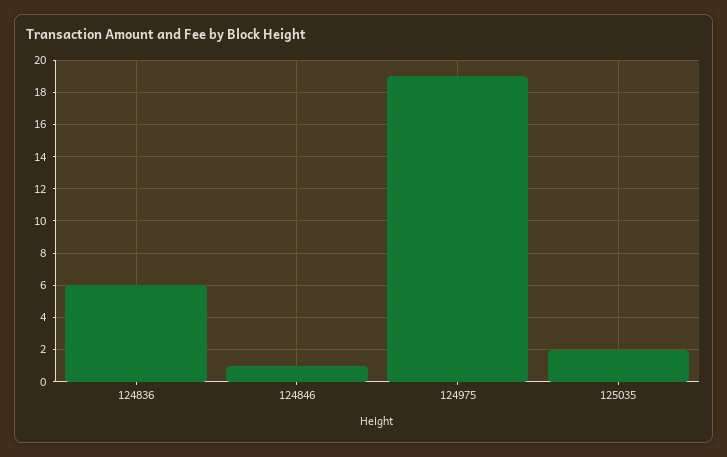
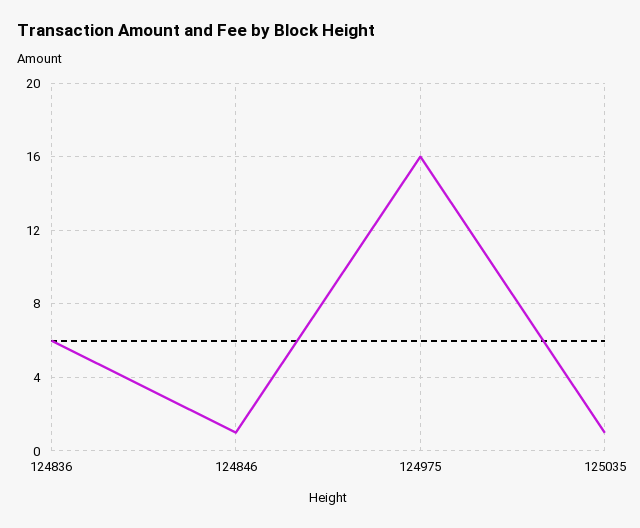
124975: 19 -> 16
125035: 2 -> 1

